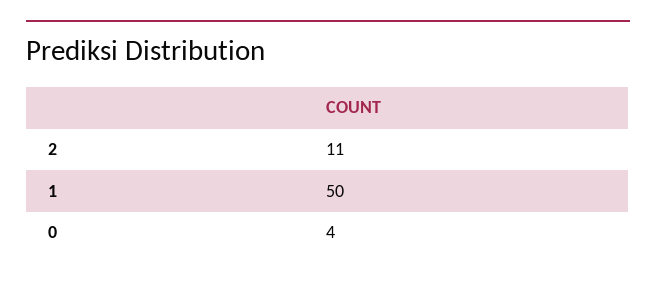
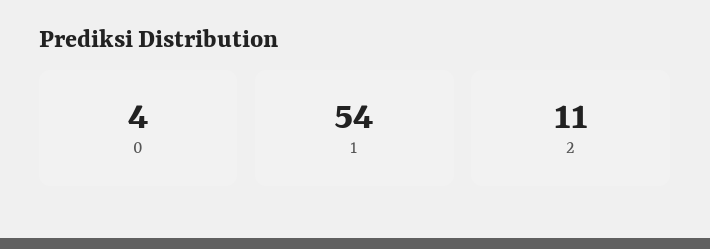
1: 50 -> 54

